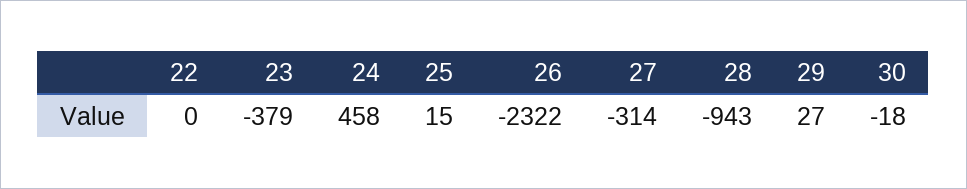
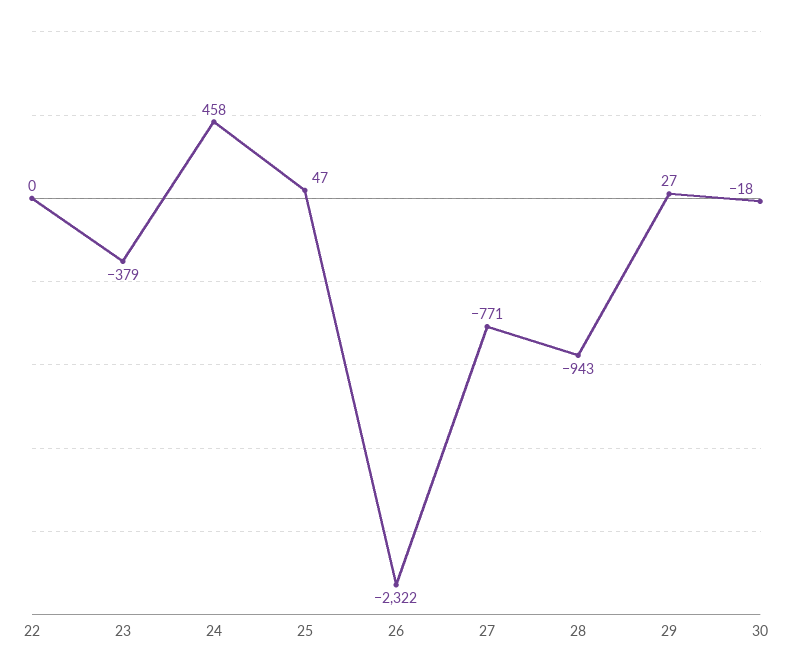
25: 15 -> 47
27: -314 -> -771

